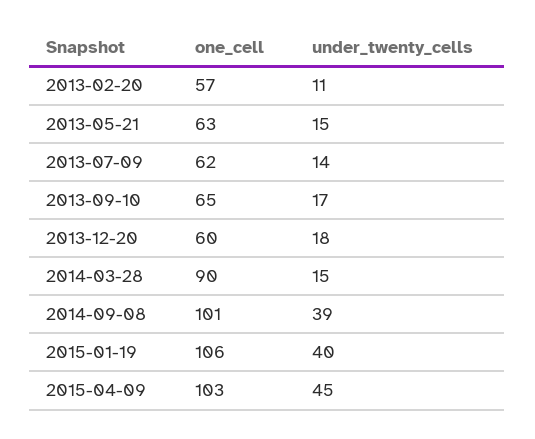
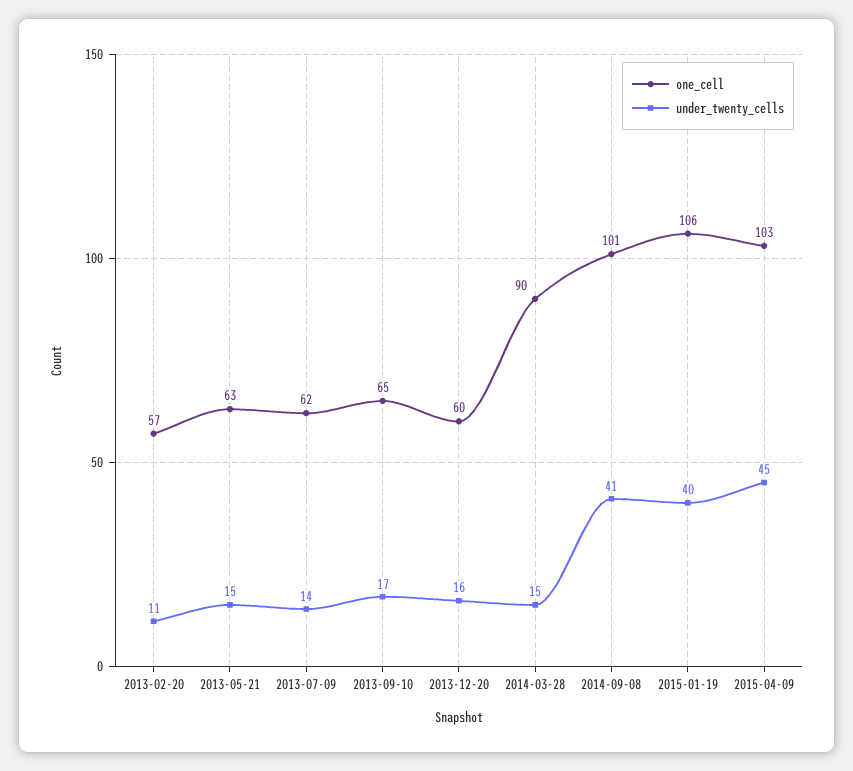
under_twenty_cells, 2013-12-20: 18 -> 16
under_twenty_cells, 2014-09-08: 39 -> 41

